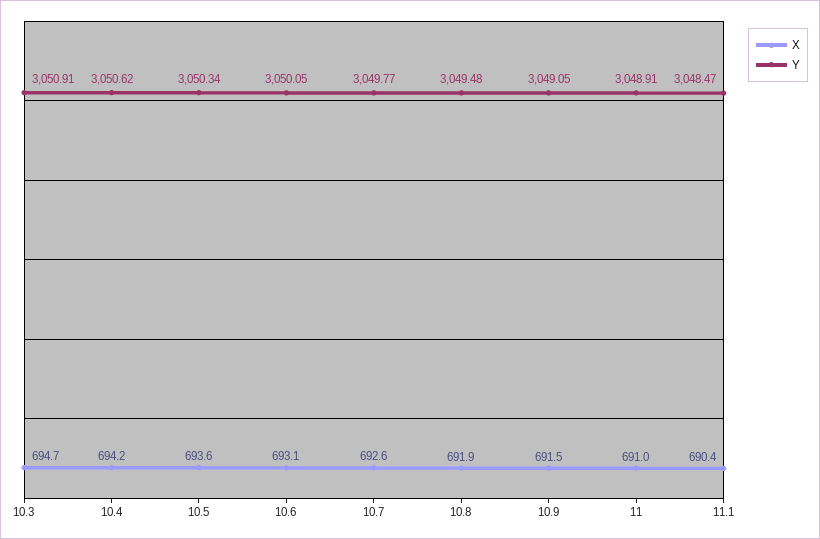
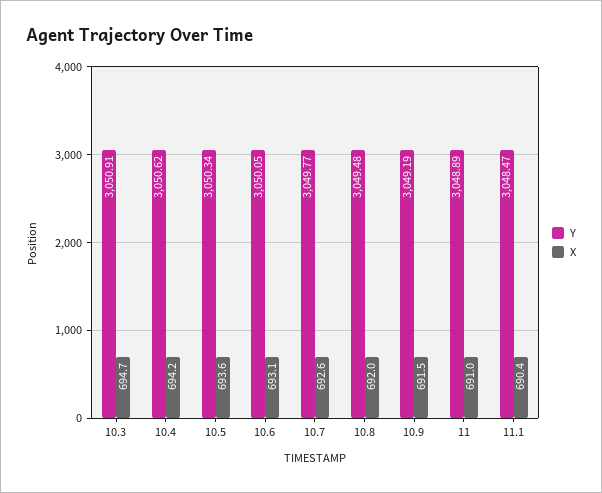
X, 10.8: 691.9 -> 692
Y, 10.9: 3049.05 -> 3049.19
Y, 11: 3048.91 -> 3048.89

